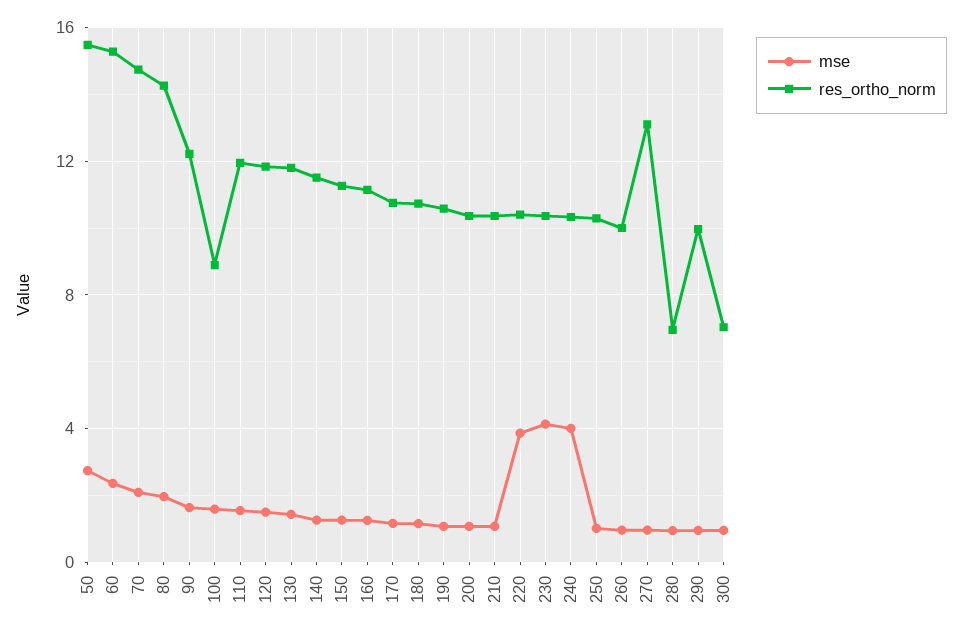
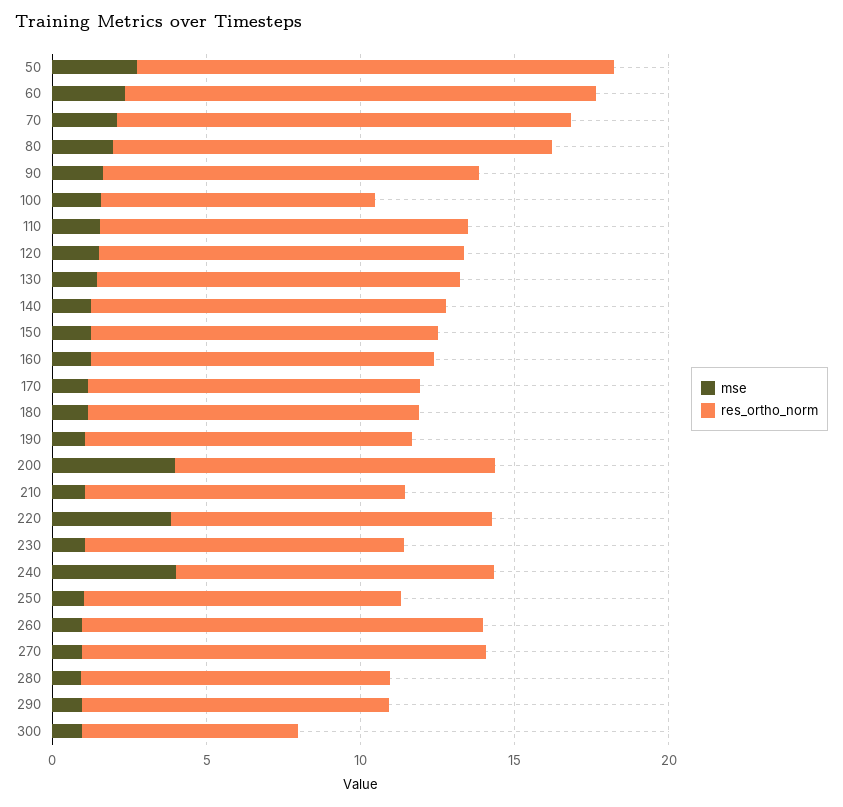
mse, 200: 1 -> 4
mse, 230: 4 -> 1
res_ortho_norm, 260: 10 -> 13
res_ortho_norm, 280: 7 -> 10

